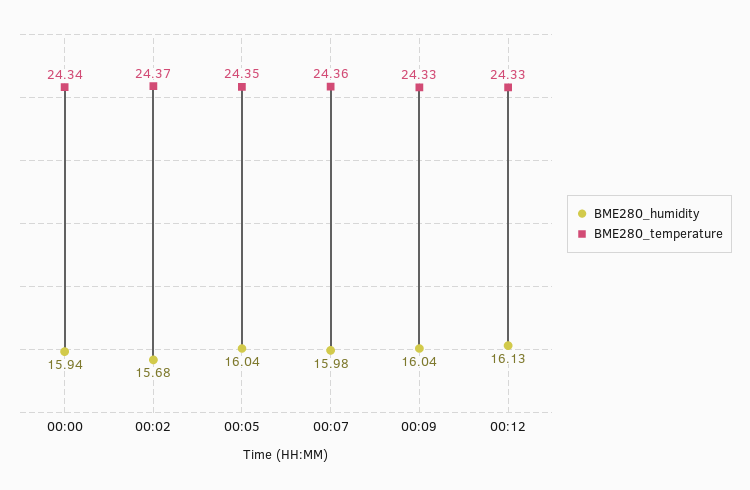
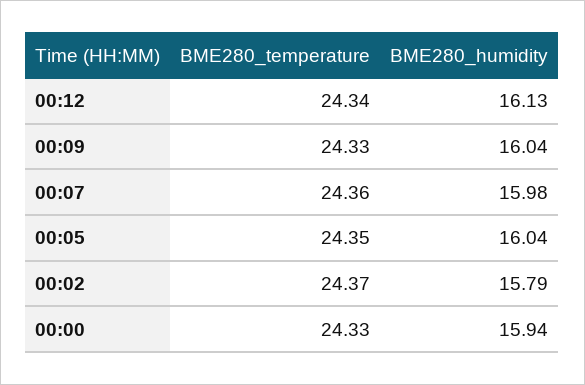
BME280_temperature, 00:00: 24.34 -> 24.33
BME280_humidity, 00:02: 15.68 -> 15.79
BME280_temperature, 00:12: 24.33 -> 24.34

